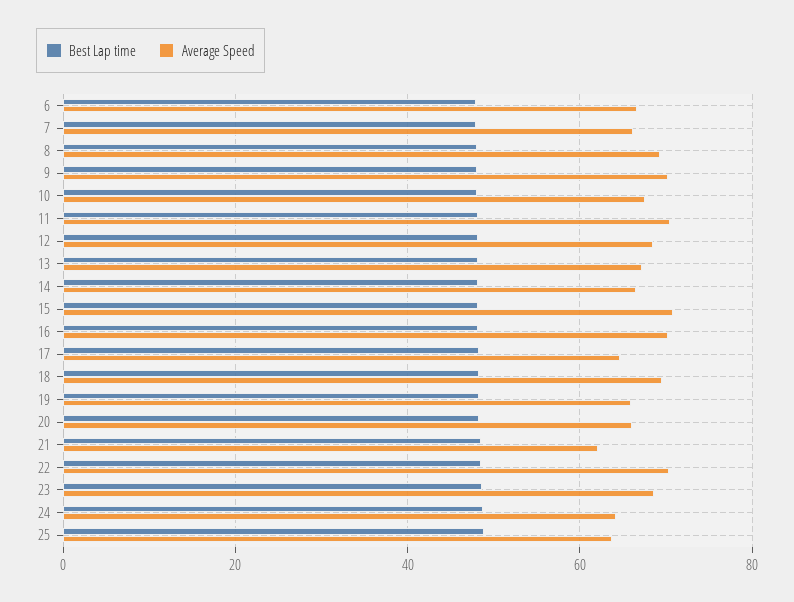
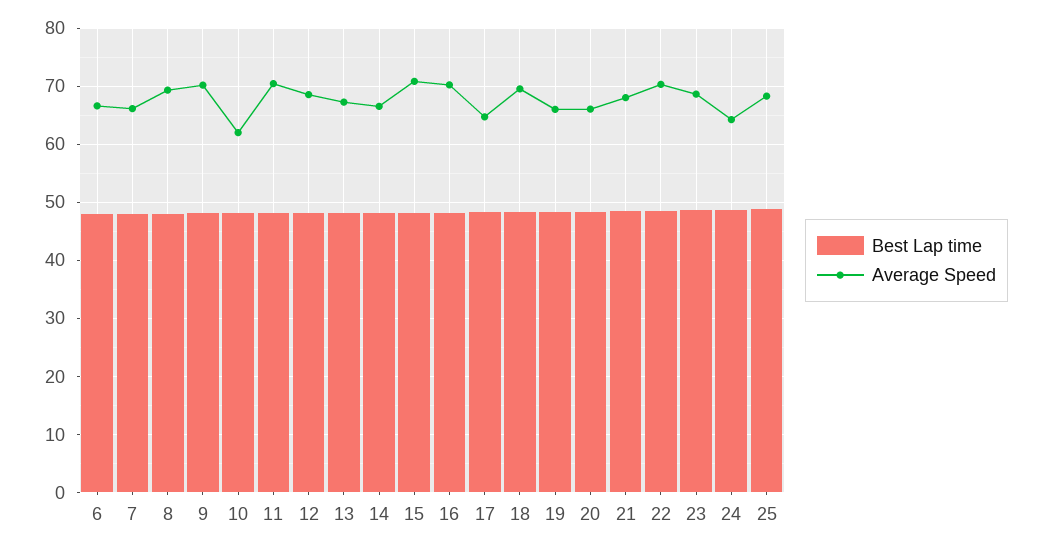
Average Speed, 10: 68 -> 62
Average Speed, 21: 62 -> 68
Average Speed, 25: 64 -> 68

